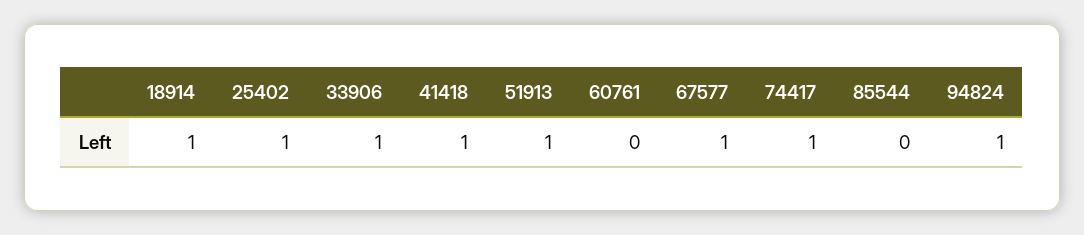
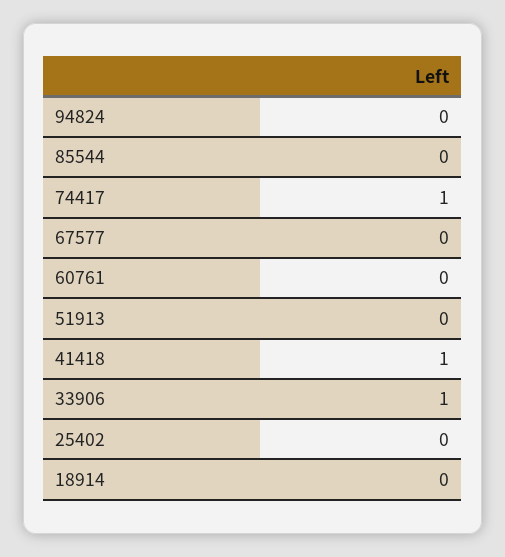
18914: 1 -> 0
25402: 1 -> 0
51913: 1 -> 0
67577: 1 -> 0
94824: 1 -> 0

